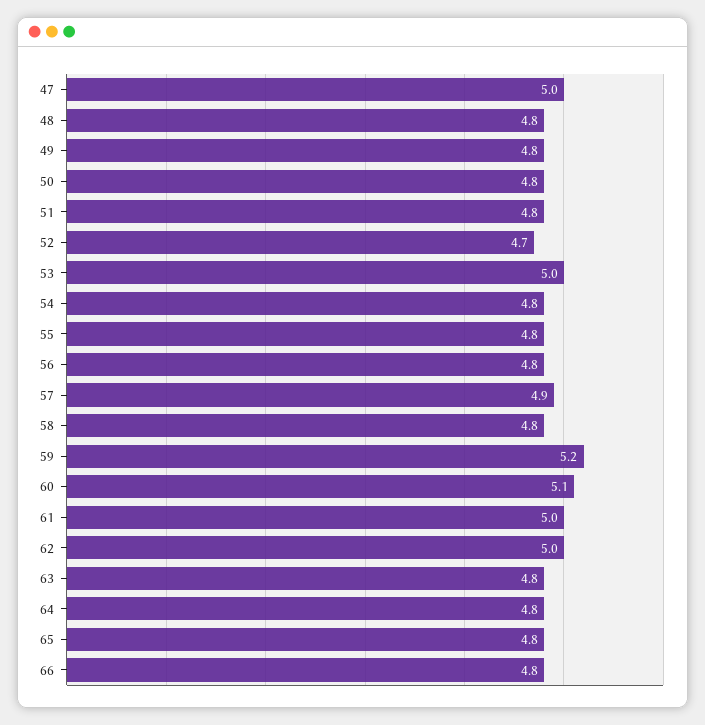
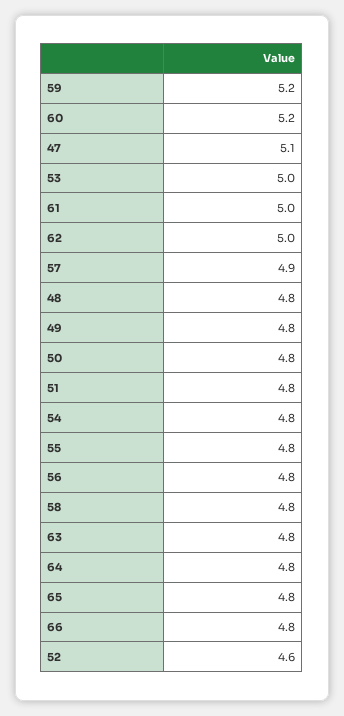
47: 5 -> 5.1
52: 4.7 -> 4.6
60: 5.1 -> 5.2

